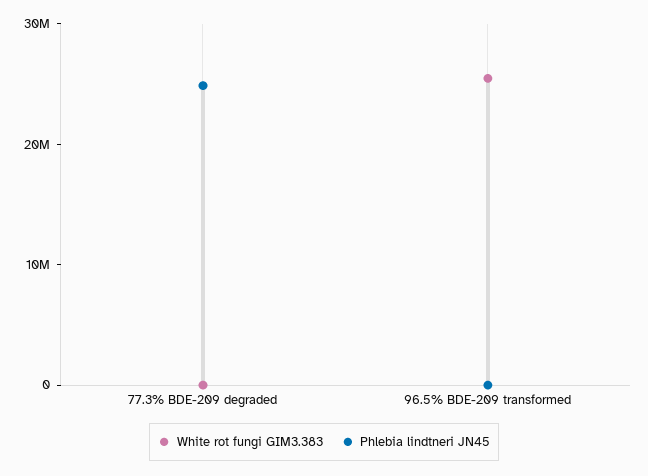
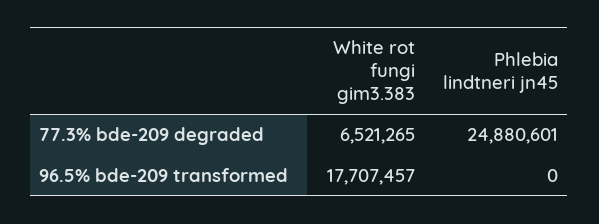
White rot fungi GIM3.383, 77.3% BDE-209 degraded: 0 -> 6521265
White rot fungi GIM3.383, 96.5% BDE-209 transformed: 26000000 -> 17707457

